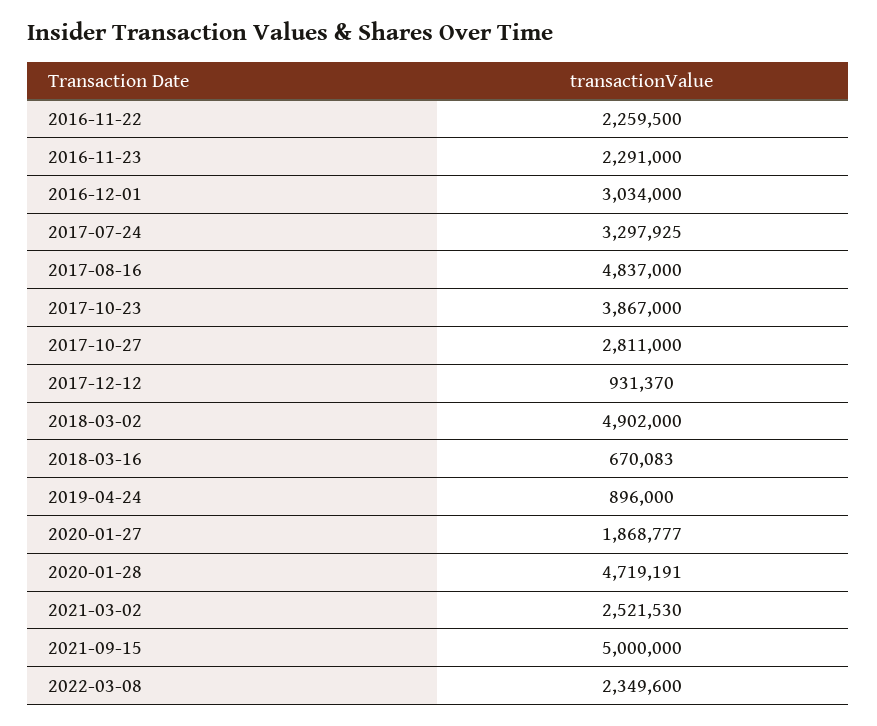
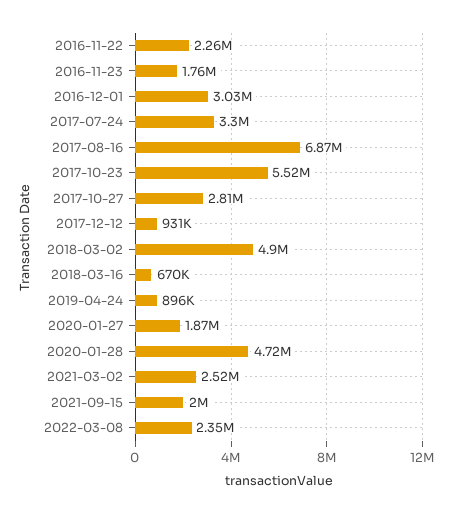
2016-11-23: 2291000 -> 1760000
2017-08-16: 4837000 -> 6870000
2017-10-23: 3867000 -> 5520000
2021-09-15: 5000000 -> 2000000

